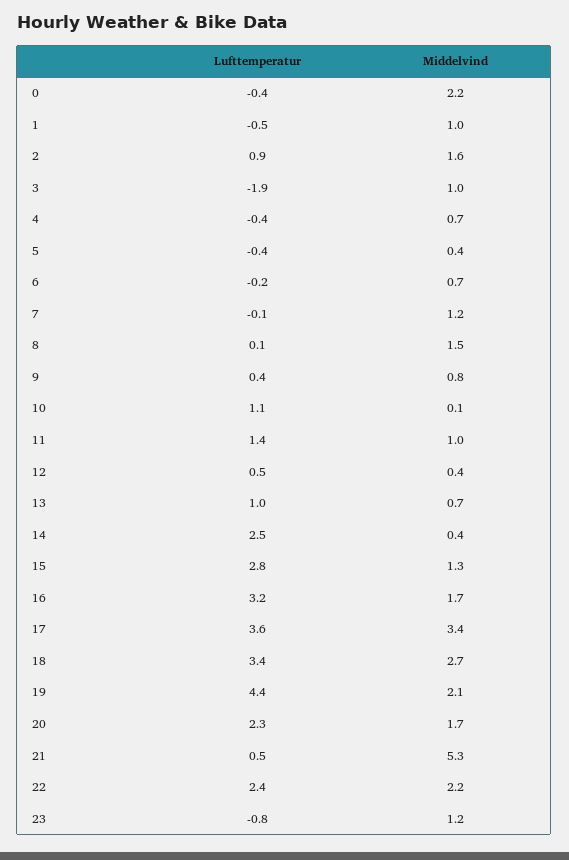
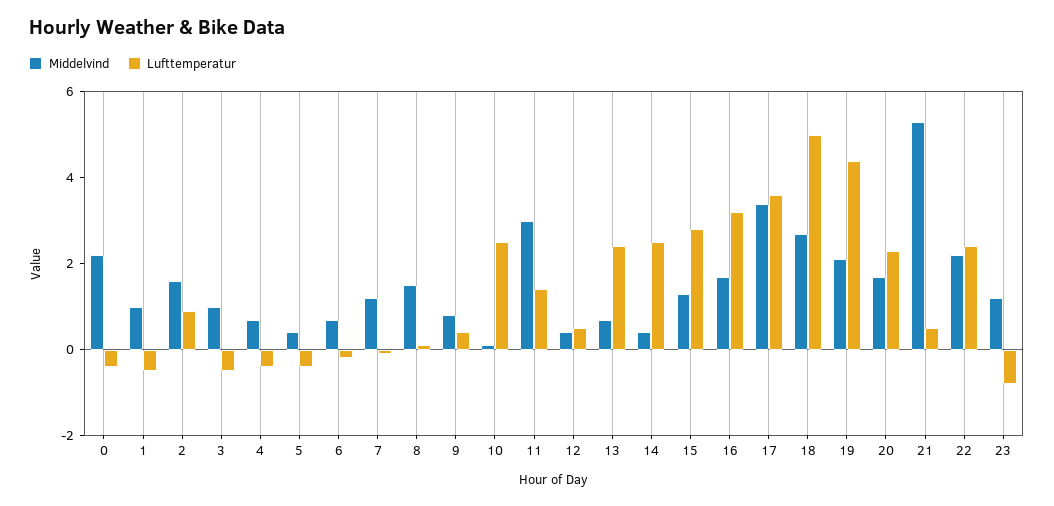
Lufttemperatur, 3: -1.9 -> -0.5
Lufttemperatur, 10: 1.1 -> 2.5
Middelvind, 11: 1 -> 3
Lufttemperatur, 13: 1 -> 2.5
Lufttemperatur, 18: 3.4 -> 5

